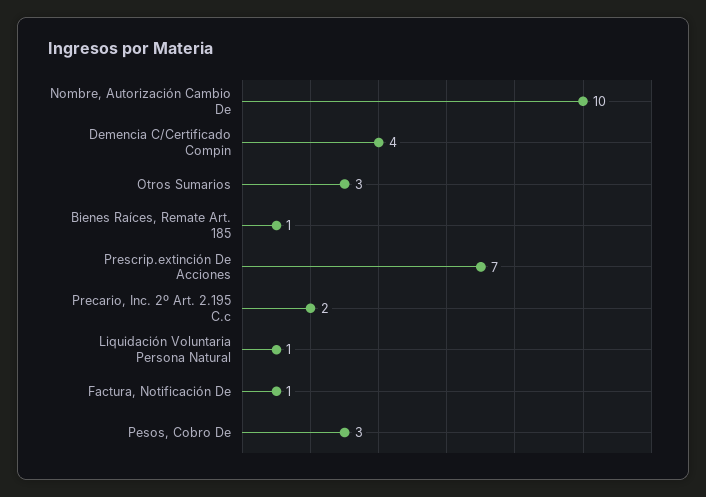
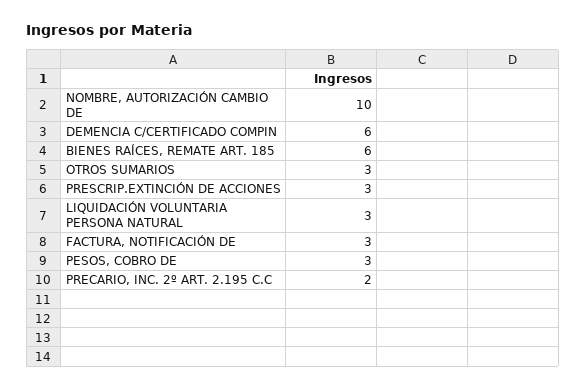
Demencia C/Certificado Compin: 4 -> 6
Bienes Raíces, Remate Art. 185: 1 -> 6
Prescrip.extinción De Acciones: 7 -> 3
Liquidación Voluntaria Persona Natural: 1 -> 3
Factura, Notificación De: 1 -> 3

